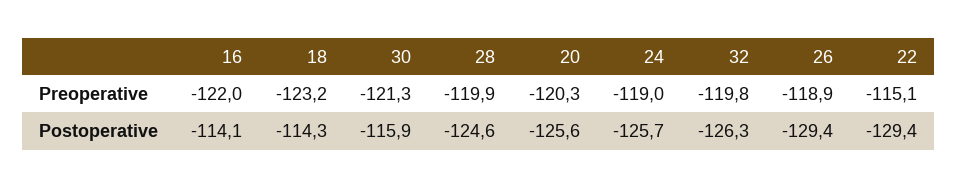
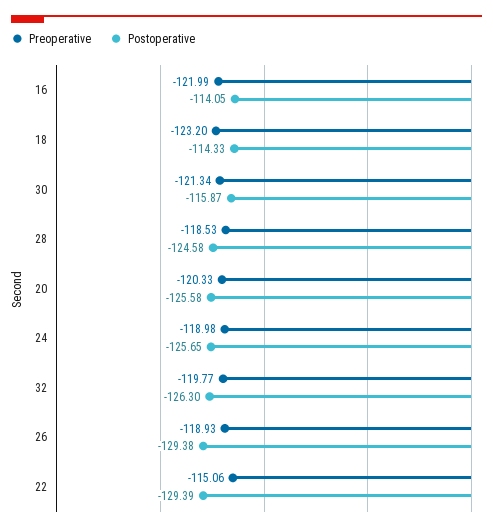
Preoperative, 28: -119.9 -> -118.53

